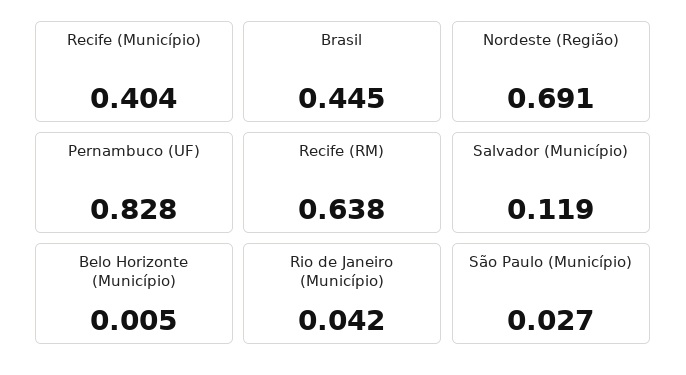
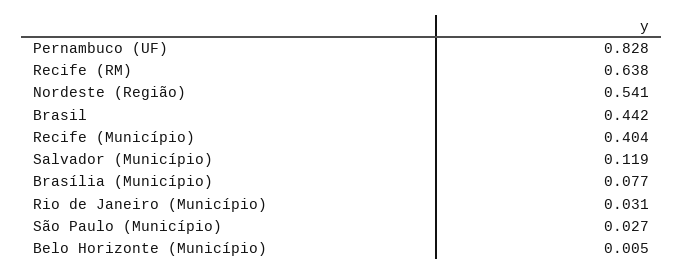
Brasil: 0.445 -> 0.442
Nordeste (Região): 0.691 -> 0.541
Rio de Janeiro (Município): 0.042 -> 0.031
Brasília (Município): none -> 0.077

